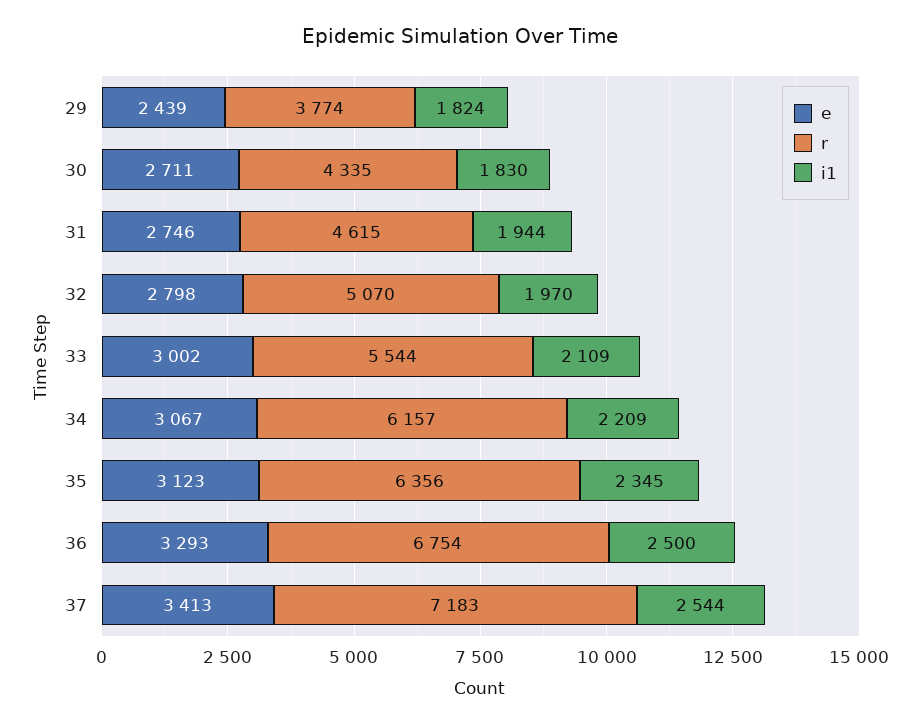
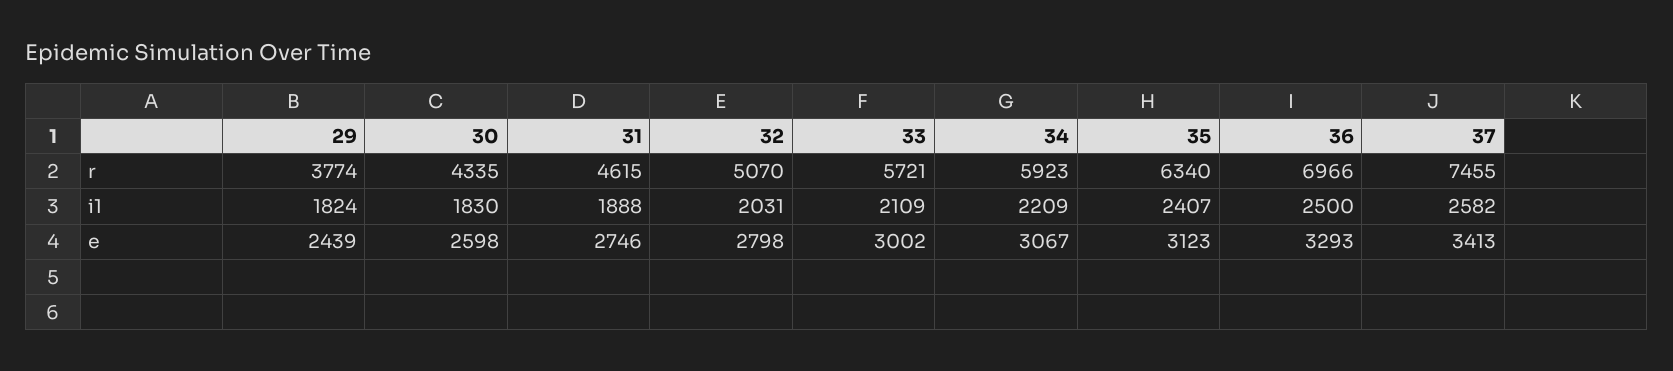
e, 30: 2711 -> 2598
i1, 31: 1944 -> 1888
i1, 32: 1970 -> 2031
r, 33: 5544 -> 5721
r, 34: 6157 -> 5923
r, 35: 6356 -> 6340
i1, 35: 2345 -> 2407
r, 36: 6754 -> 6966
r, 37: 7183 -> 7455
i1, 37: 2544 -> 2582

